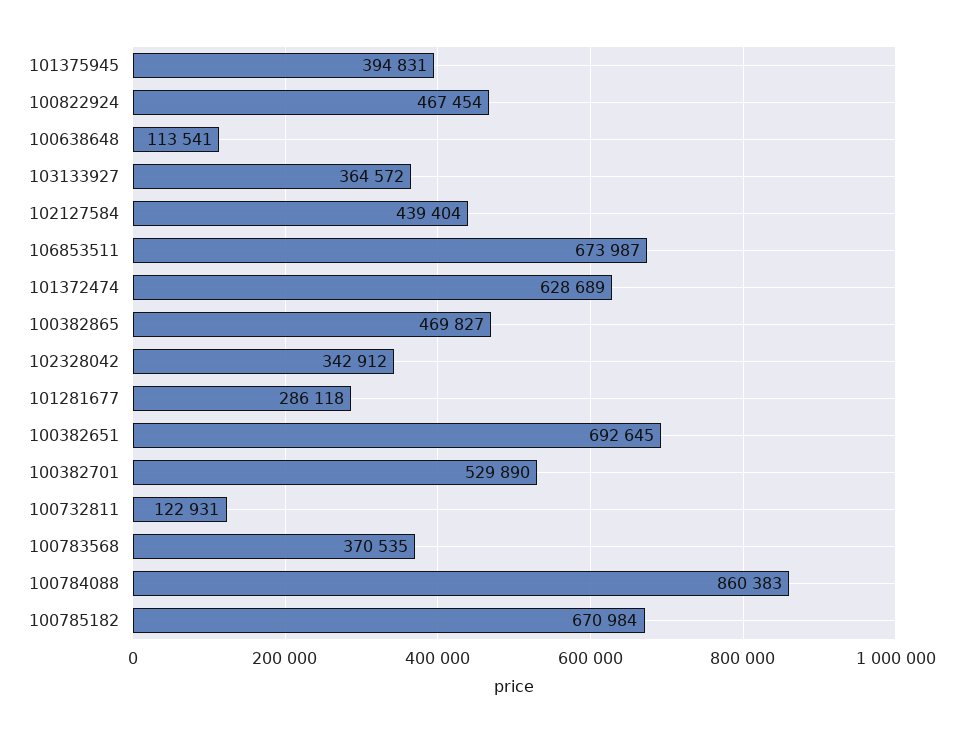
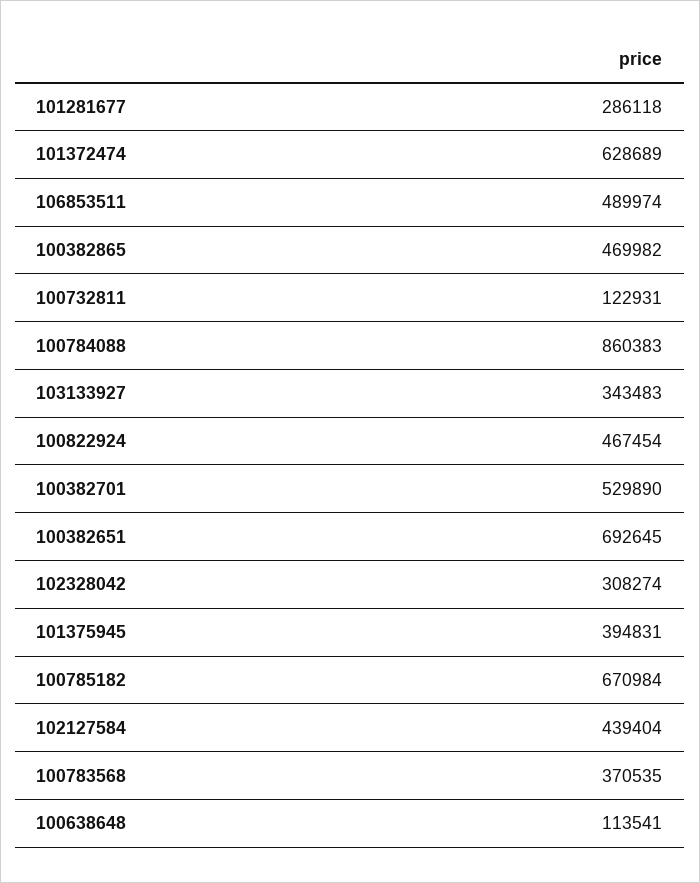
103133927: 364572 -> 343483
106853511: 673987 -> 489974
100382865: 469827 -> 469982
102328042: 342912 -> 308274

